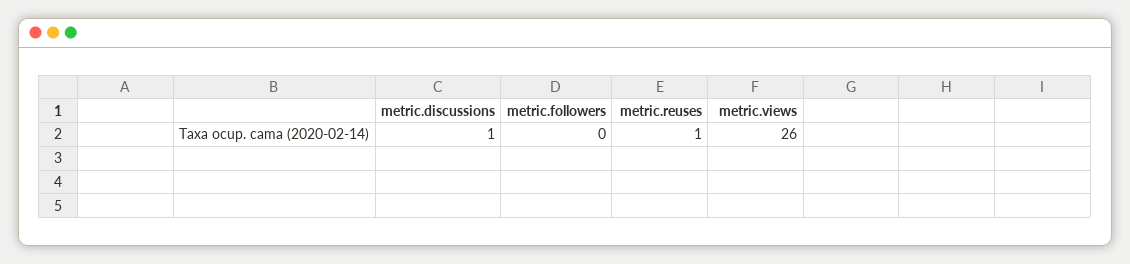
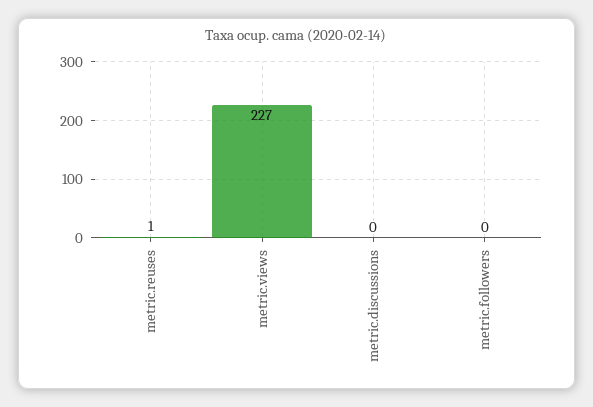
metric.discussions: 1 -> 0
metric.views: 26 -> 227

